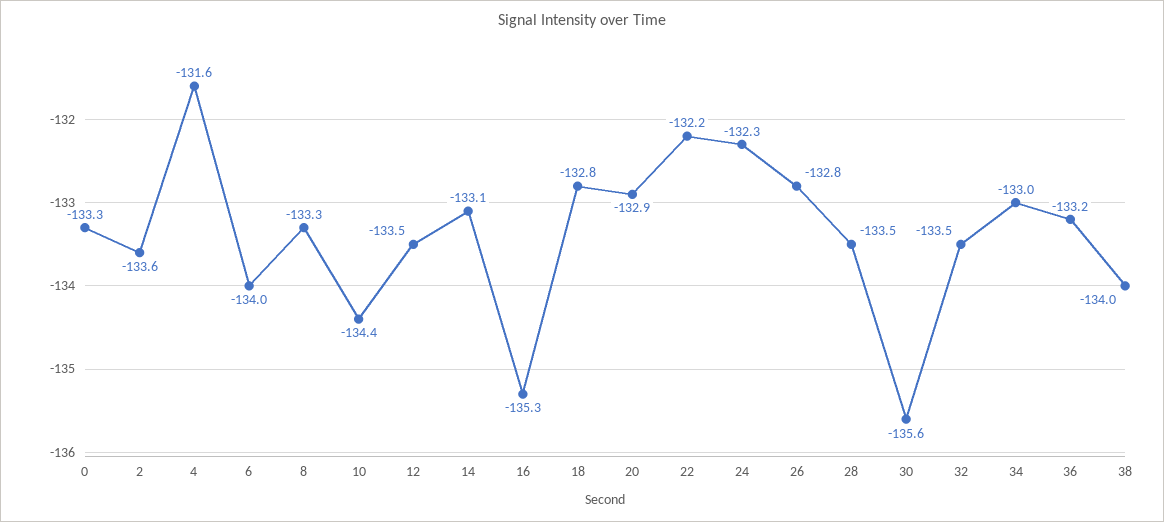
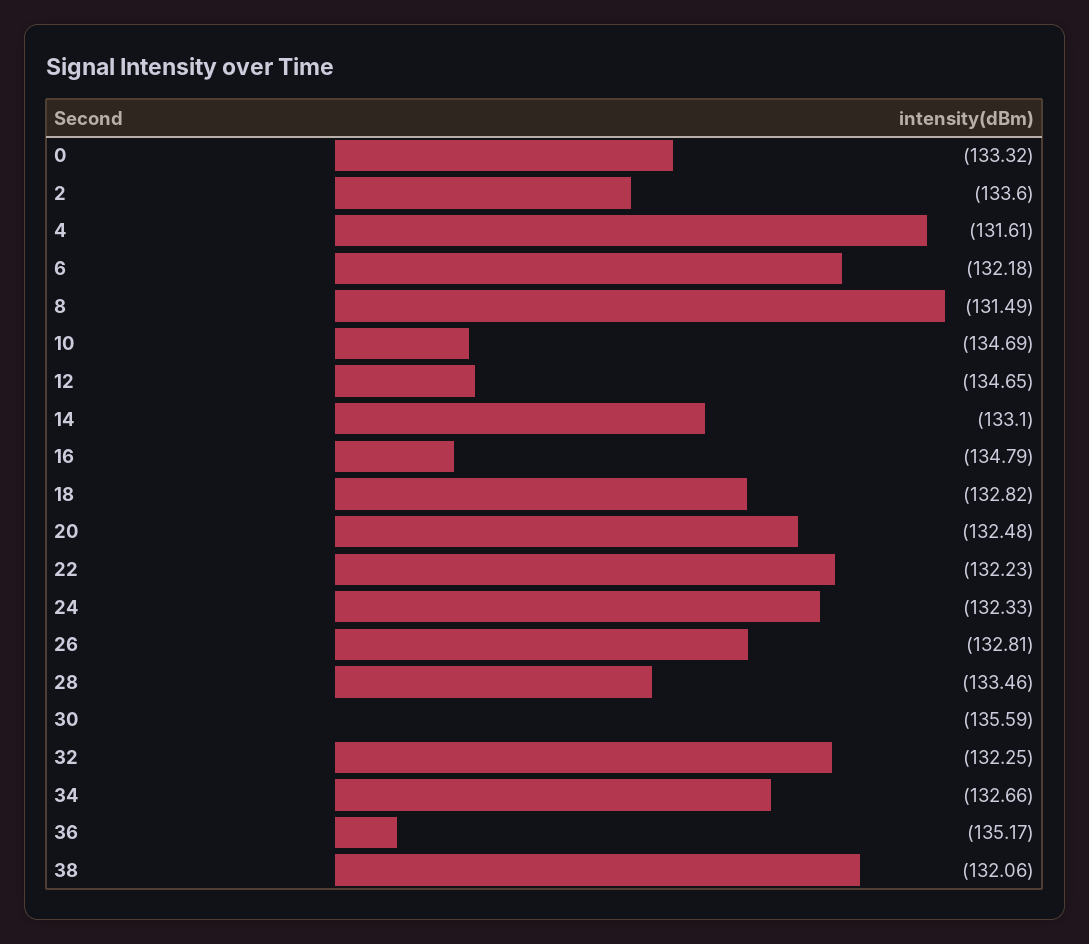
6: -134 -> -132.18
8: -133.3 -> -131.49
10: -134.4 -> -134.69
12: -133.5 -> -134.65
16: -135.3 -> -134.79
20: -132.9 -> -132.48
32: -133.5 -> -132.25
34: -133 -> -132.66
36: -133.2 -> -135.17
38: -134 -> -132.06

